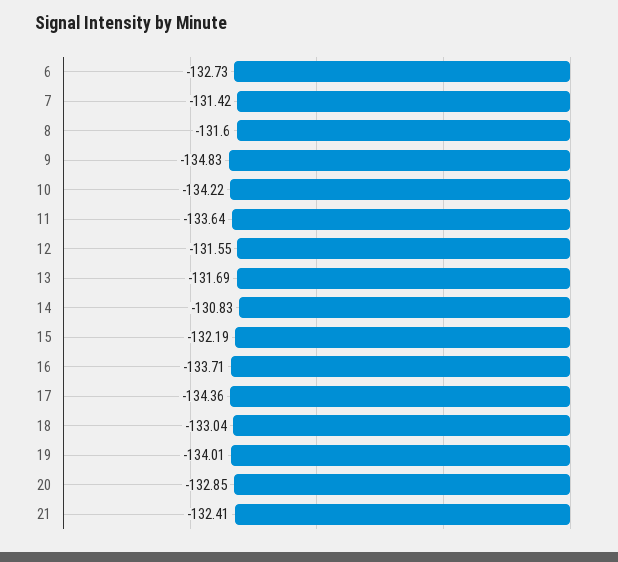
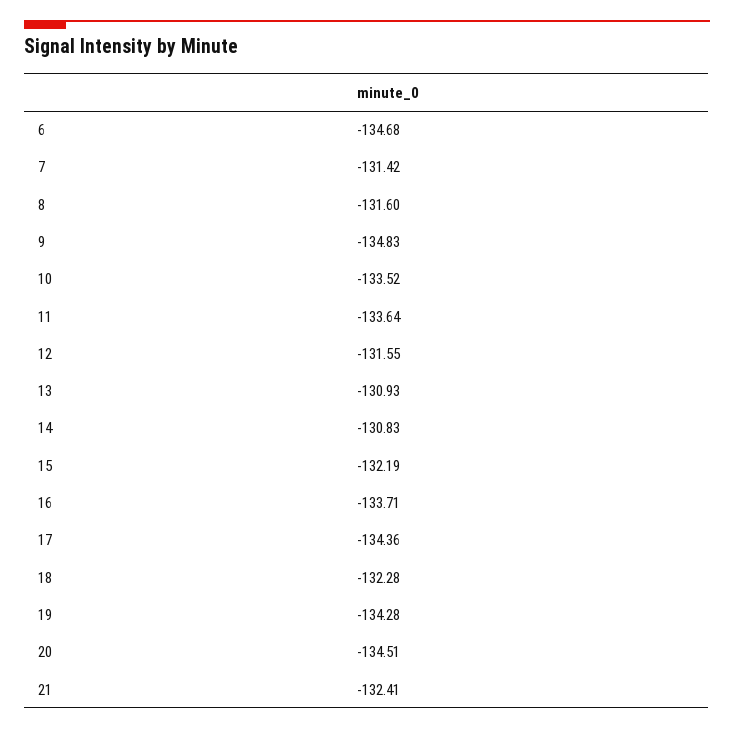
6: -132.73 -> -134.68
10: -134.22 -> -133.52
13: -131.69 -> -130.93
18: -133.04 -> -132.28
19: -134.01 -> -134.28
20: -132.85 -> -134.51

